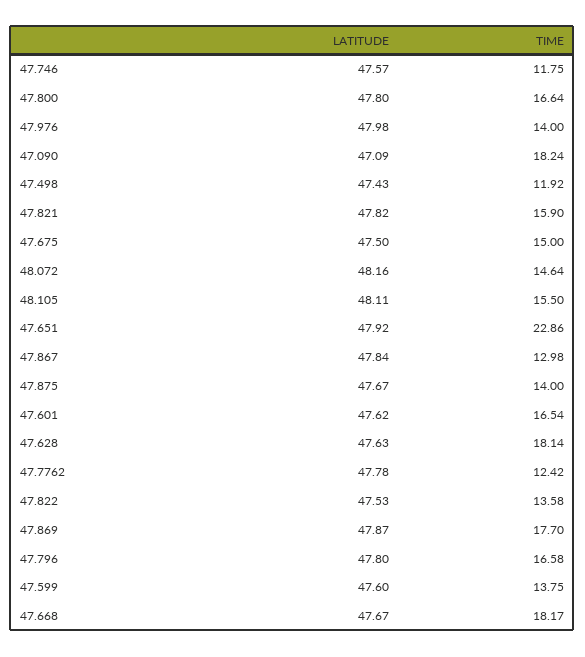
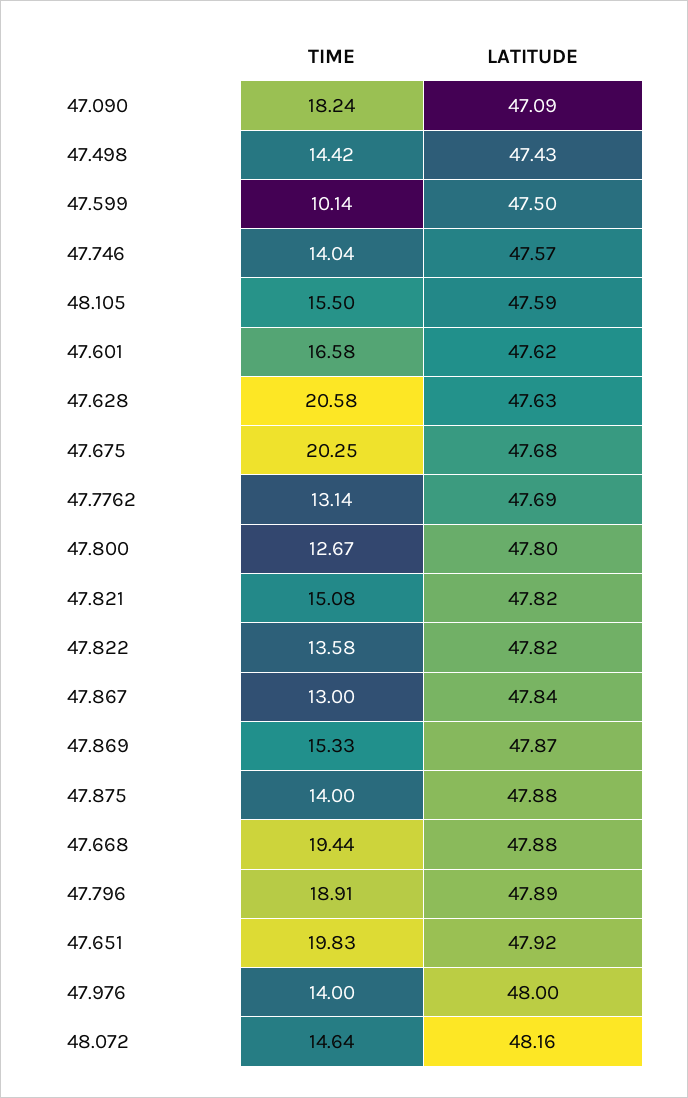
TIME, 47.746: 11.75 -> 14.04
TIME, 47.800: 16.64 -> 12.67
LATITUDE, 47.976: 47.98 -> 48
TIME, 47.498: 11.92 -> 14.42
TIME, 47.821: 15.9 -> 15.08
LATITUDE, 47.675: 47.5 -> 47.68
TIME, 47.675: 15 -> 20.25
LATITUDE, 48.105: 48.11 -> 47.59
TIME, 47.651: 22.86 -> 19.83
TIME, 47.867: 12.98 -> 13
LATITUDE, 47.875: 47.67 -> 47.88
TIME, 47.601: 16.54 -> 16.58
TIME, 47.628: 18.14 -> 20.58
LATITUDE, 47.7762: 47.78 -> 47.69
TIME, 47.7762: 12.42 -> 13.14
LATITUDE, 47.822: 47.53 -> 47.82
TIME, 47.869: 17.7 -> 15.33
LATITUDE, 47.796: 47.8 -> 47.89
TIME, 47.796: 16.58 -> 18.91
LATITUDE, 47.599: 47.6 -> 47.5
TIME, 47.599: 13.75 -> 10.14
LATITUDE, 47.668: 47.67 -> 47.88
TIME, 47.668: 18.17 -> 19.44

